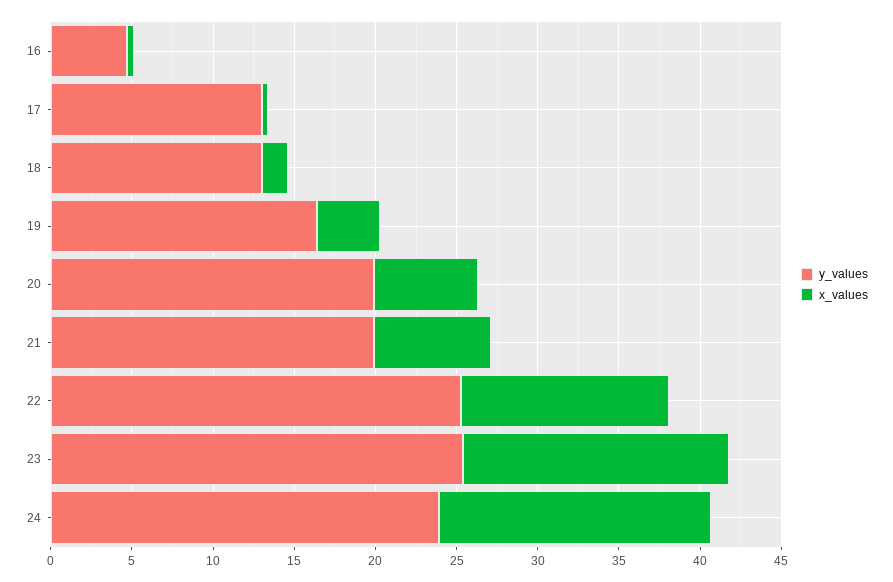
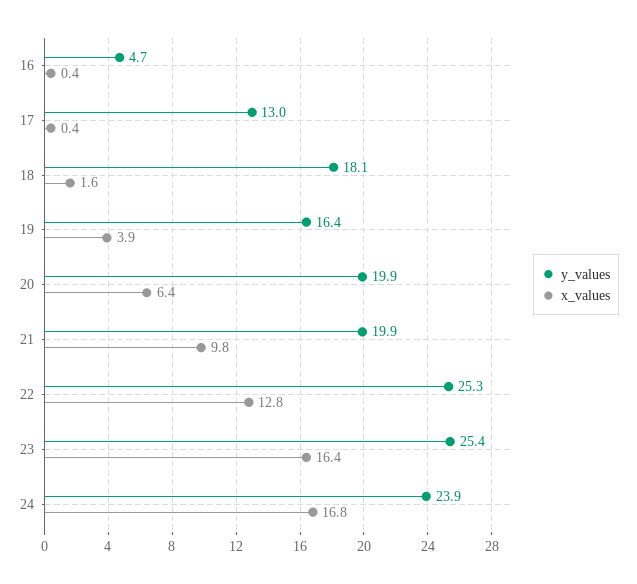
y_values, 18: 13 -> 18.1
x_values, 21: 7 -> 9.8

